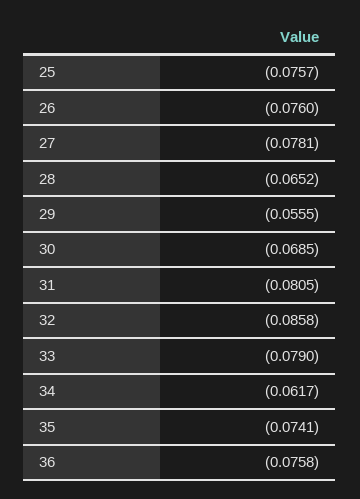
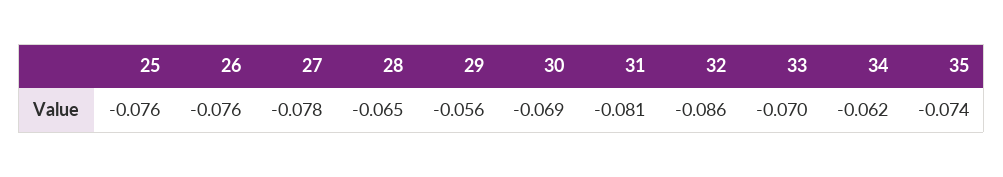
33: -0.079 -> -0.07
36: -0.0758 -> none

